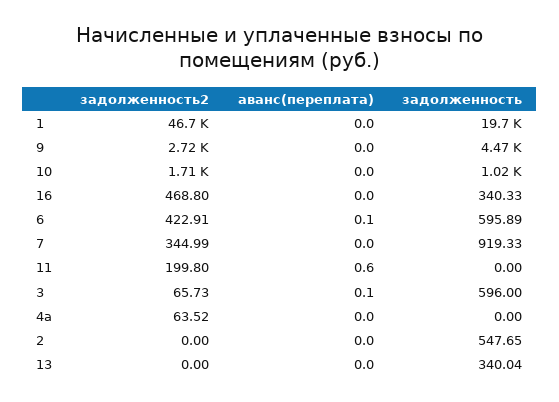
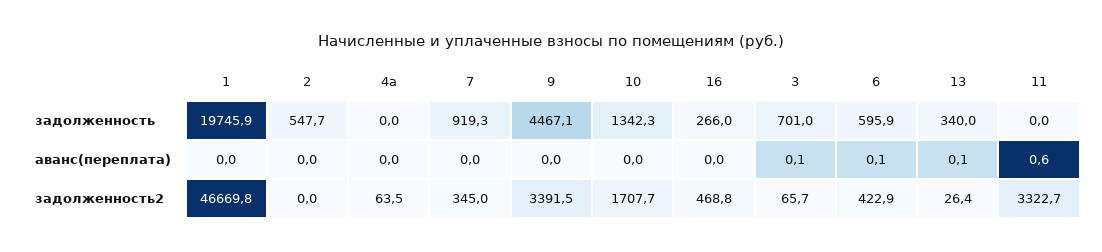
задолженность2, 9: 2720 -> 3391.5
задолженность, 10: 1020 -> 1342.3
задолженность, 16: 340.33 -> 266
задолженность2, 11: 199.8 -> 3322.7
задолженность, 3: 596 -> 701
задолженность2, 13: 0 -> 26.4
аванс(переплата), 13: 0 -> 0.1

